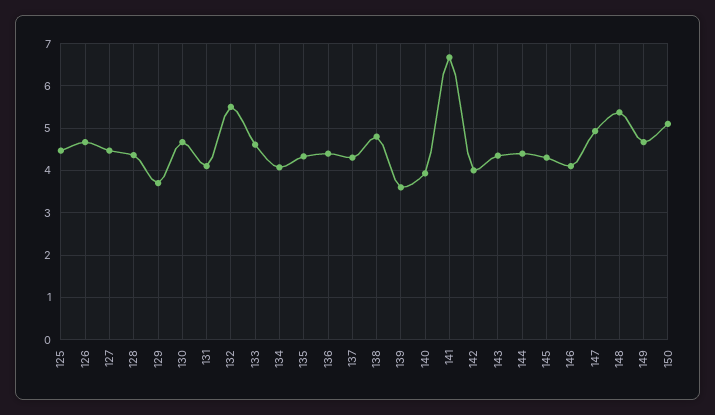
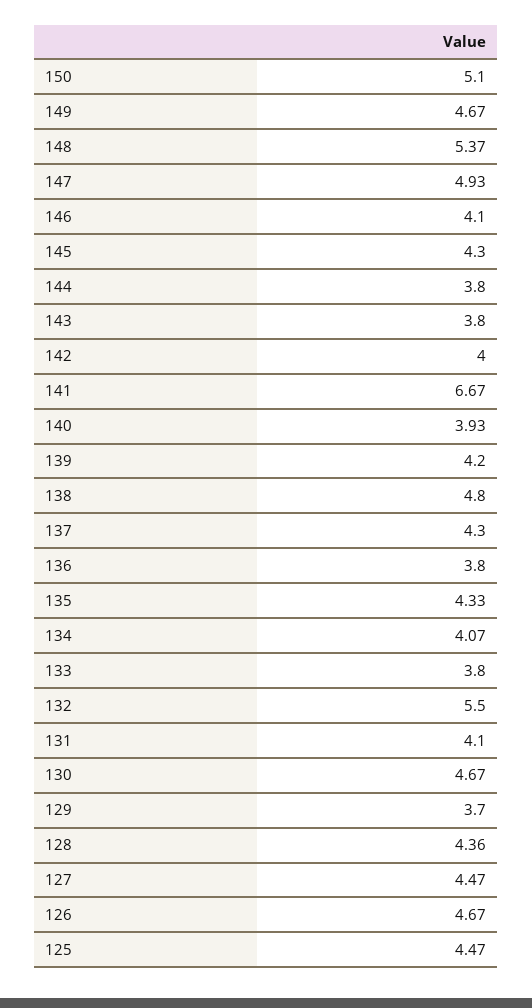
133: 4.6 -> 3.8
136: 4.4 -> 3.8
139: 3.6 -> 4.2
143: 4.4 -> 3.8
144: 4.4 -> 3.8

